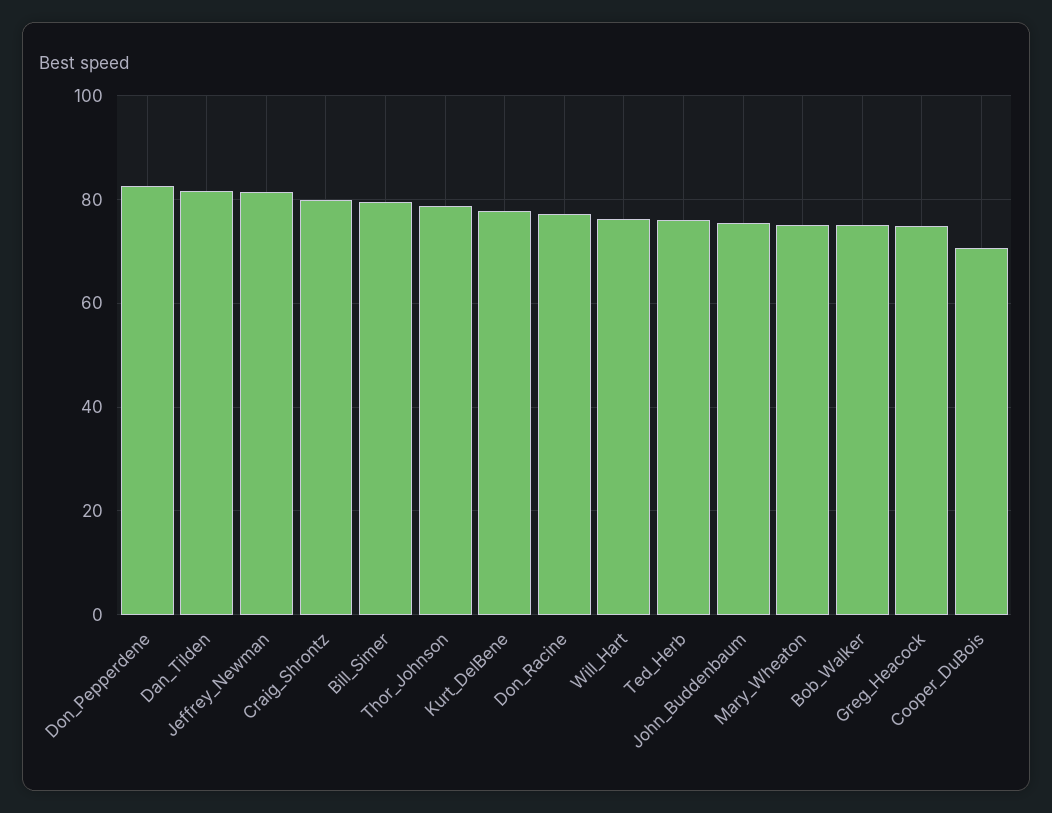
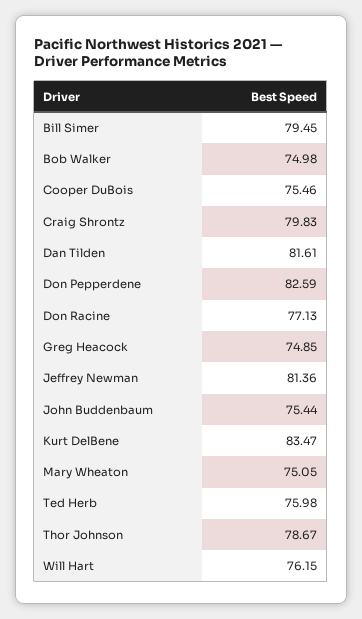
Kurt_DelBene: 78 -> 83.47
Cooper_DuBois: 70 -> 75.46

